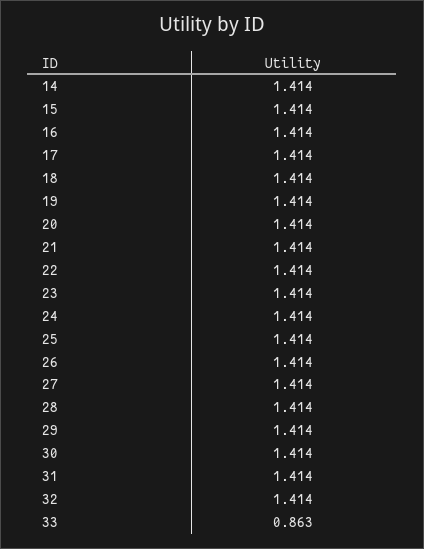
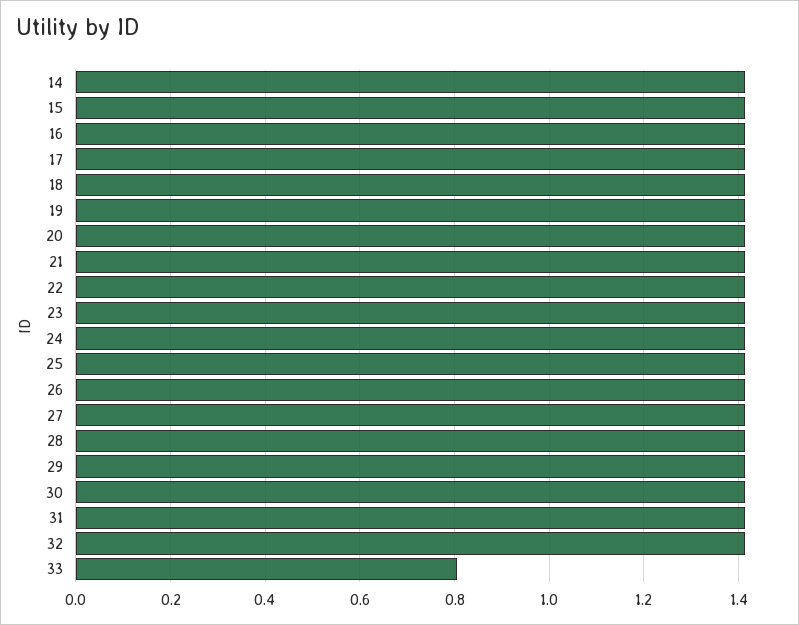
33: 0.863 -> 0.8

